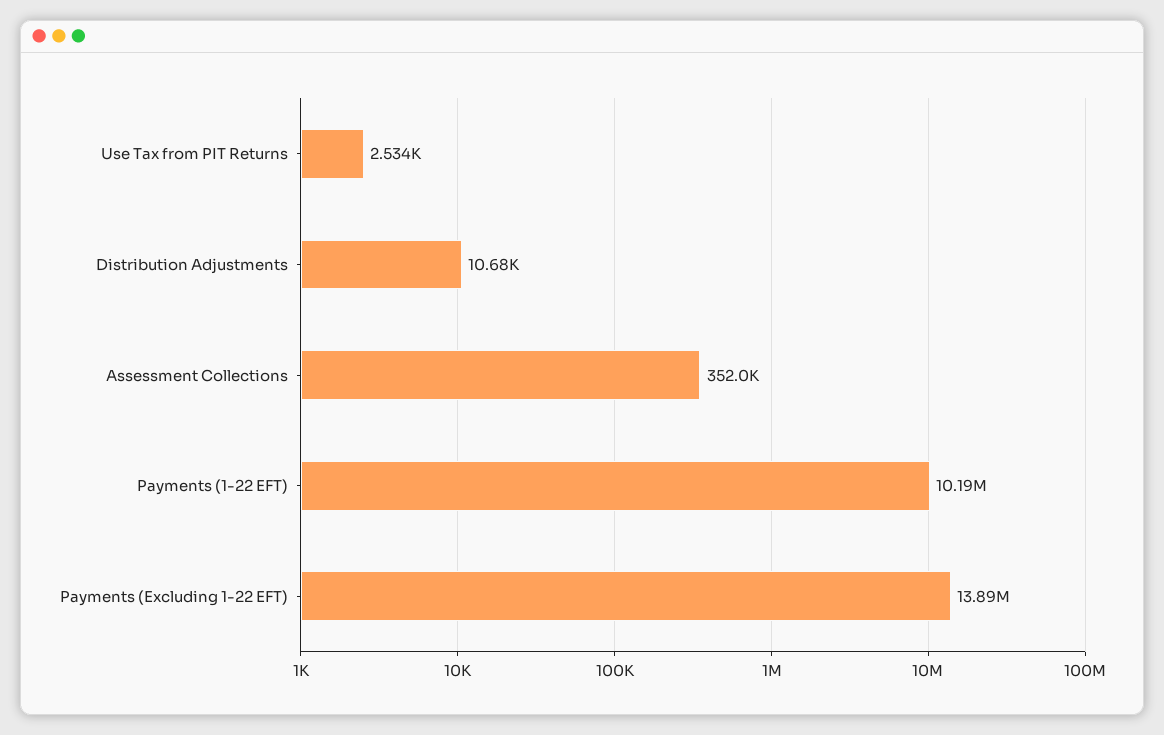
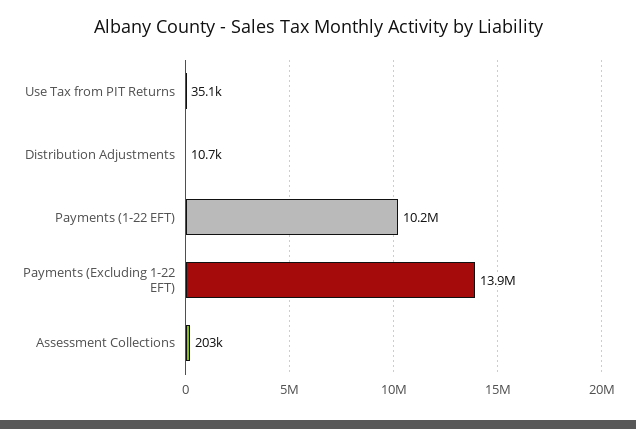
Use Tax from PIT Returns: 2534 -> 35100
Assessment Collections: 352000 -> 203000

